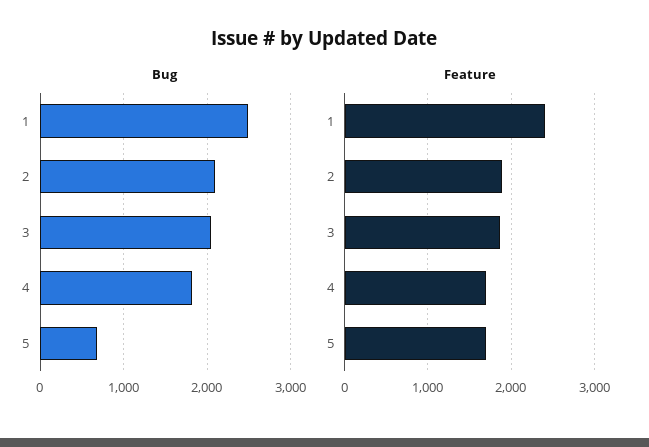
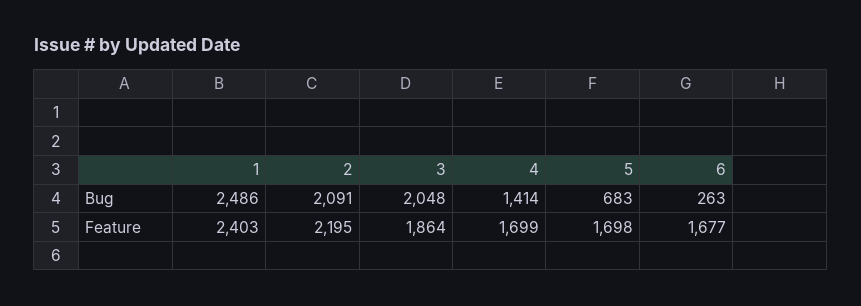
Bug, 4: 1800 -> 1414
Feature, 2: 1900 -> 2195
Bug, 6: none -> 263
Feature, 6: none -> 1677

